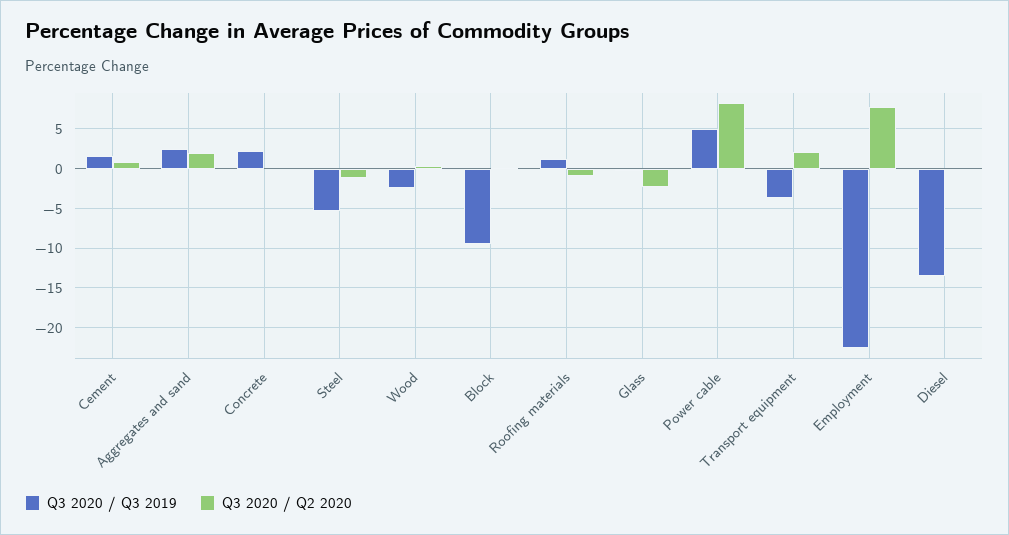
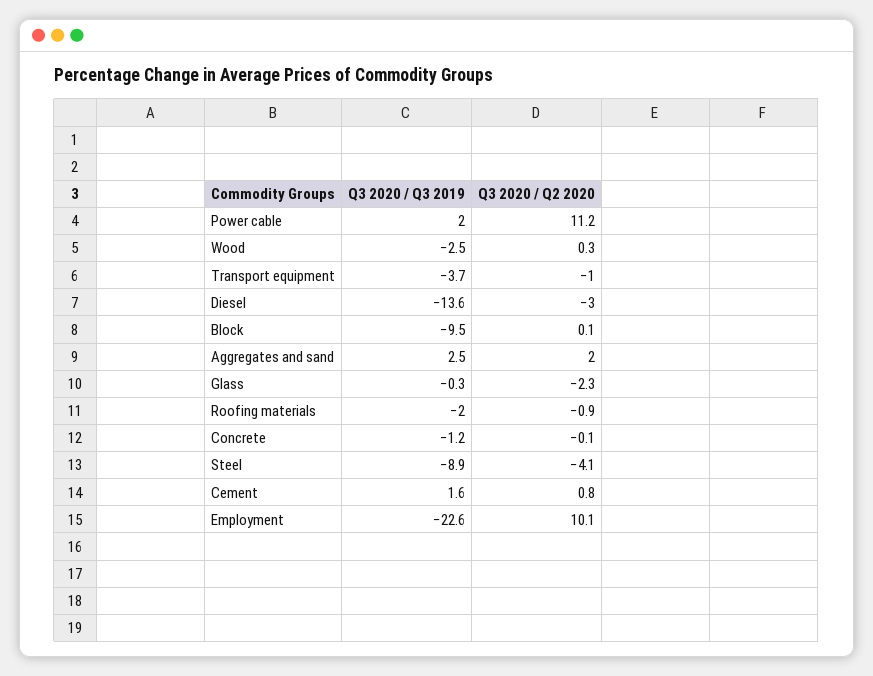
Q3 2020 / Q3 2019, Concrete: 2 -> -1.2
Q3 2020 / Q3 2019, Steel: -5 -> -8.9
Q3 2020 / Q2 2020, Steel: -1 -> -4.1
Q3 2020 / Q3 2019, Roofing materials: 1 -> -2
Q3 2020 / Q3 2019, Power cable: 5 -> 2
Q3 2020 / Q2 2020, Power cable: 8 -> 11.2
Q3 2020 / Q2 2020, Transport equipment: 2 -> -1
Q3 2020 / Q2 2020, Employment: 8 -> 10.1
Q3 2020 / Q2 2020, Diesel: 0 -> -3

